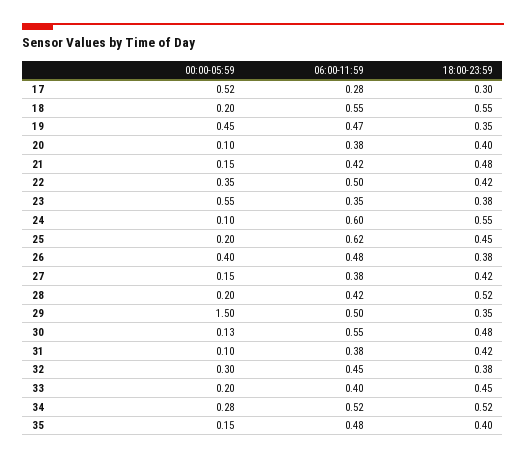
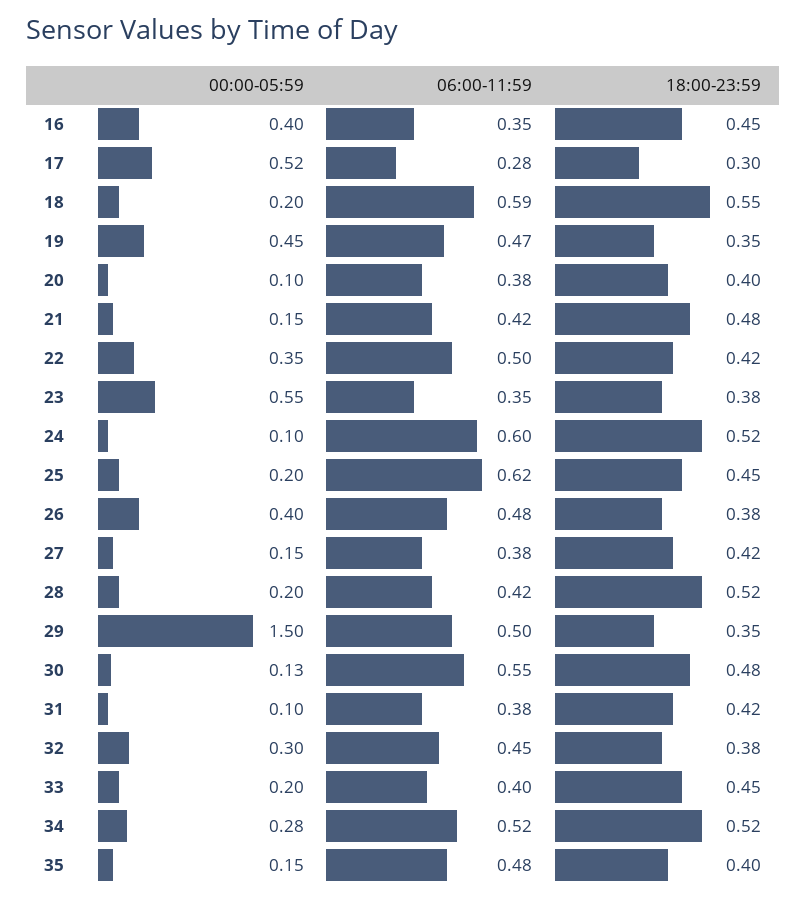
06:00-11:59, 18: 0.55 -> 0.59
18:00-23:59, 24: 0.55 -> 0.52
00:00-05:59, 16: none -> 0.4
06:00-11:59, 16: none -> 0.35
18:00-23:59, 16: none -> 0.45

